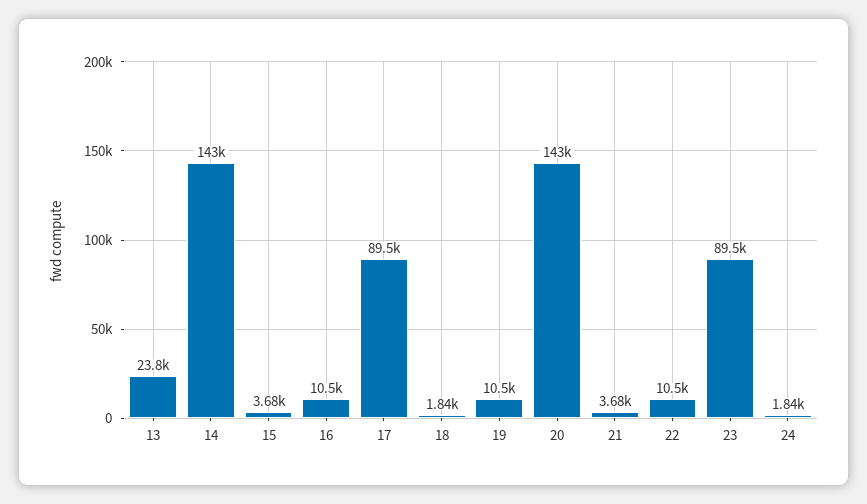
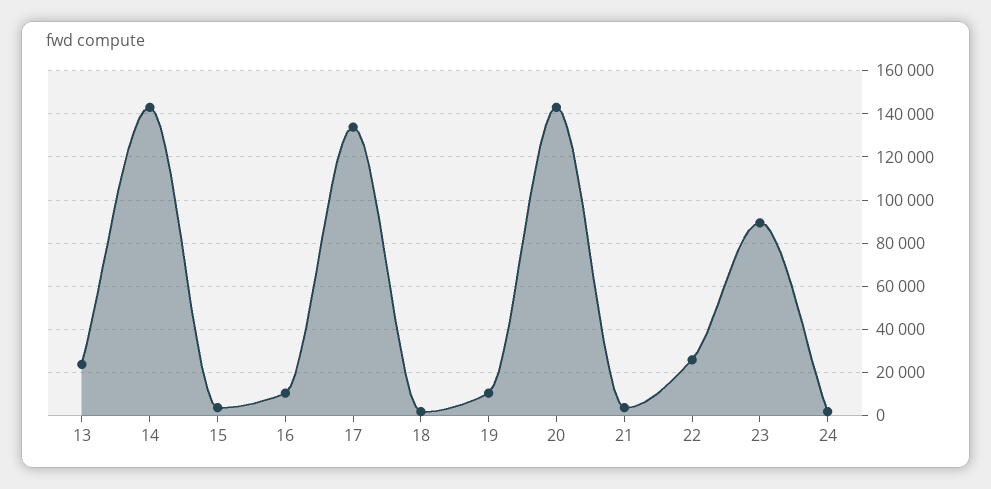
17: 89500 -> 135000
22: 10500 -> 25000

